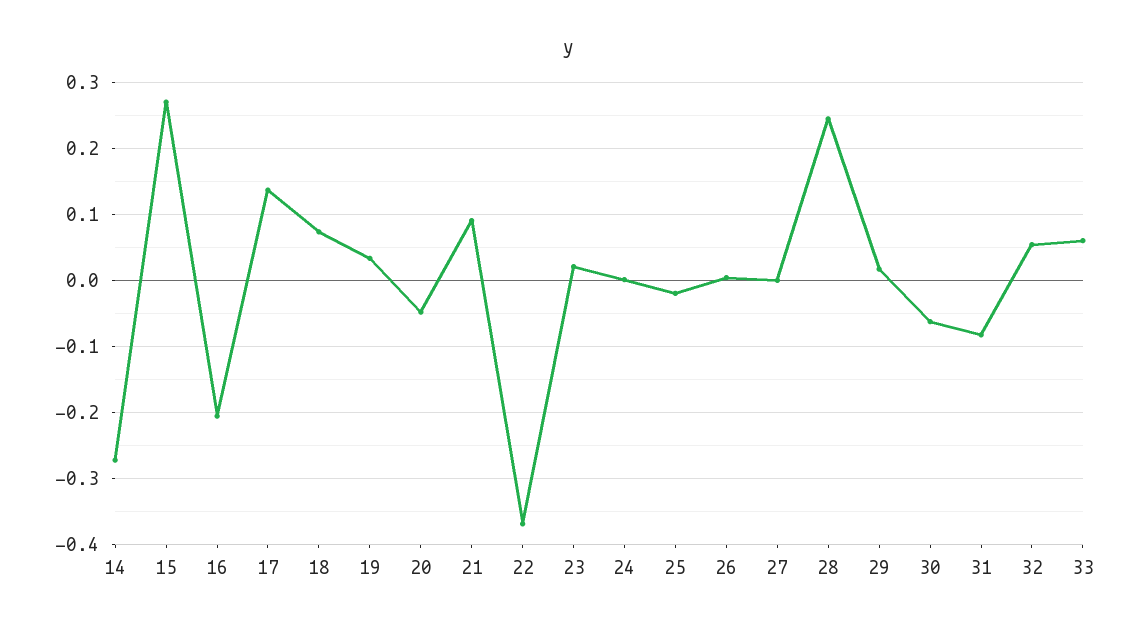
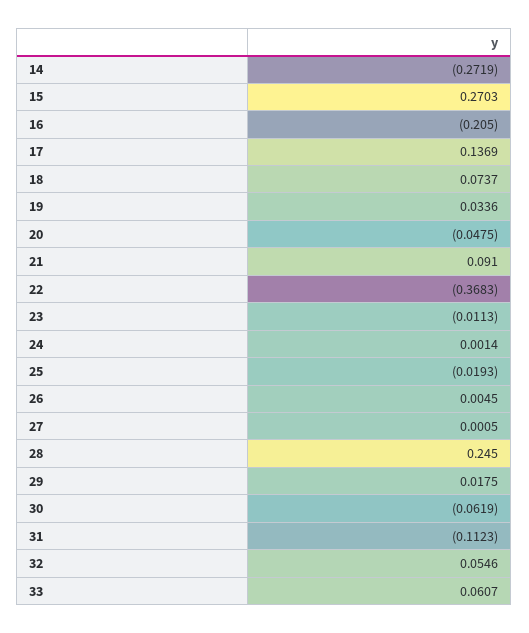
23: 0.02 -> -0.0113
31: -0.08 -> -0.1123

